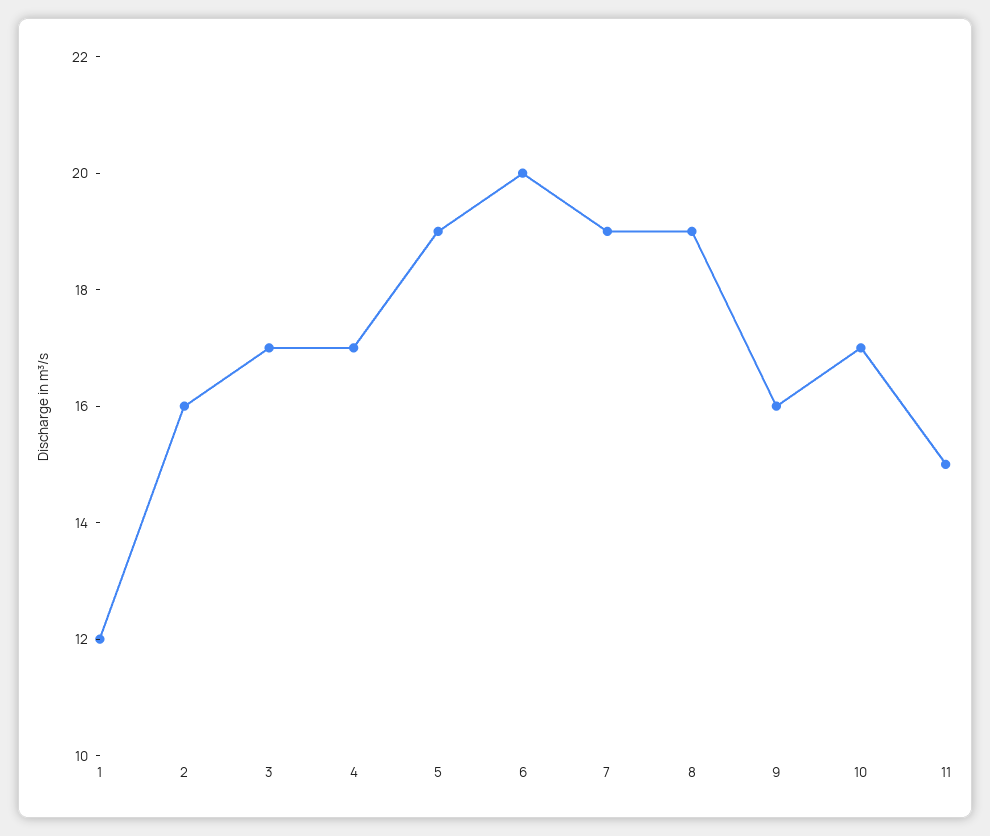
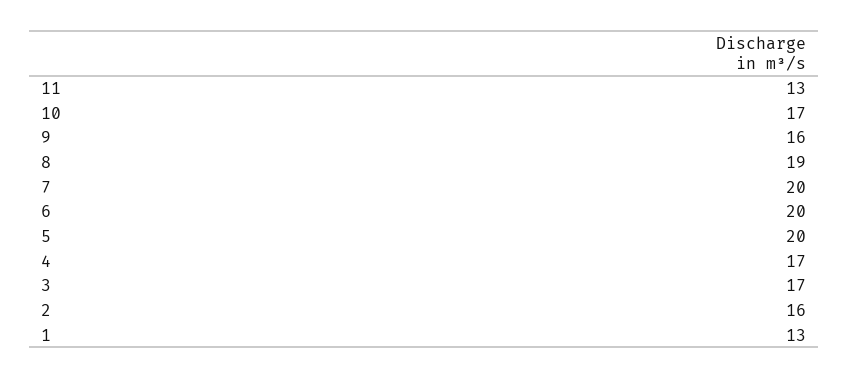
1: 12 -> 13
5: 19 -> 20
7: 19 -> 20
11: 15 -> 13

